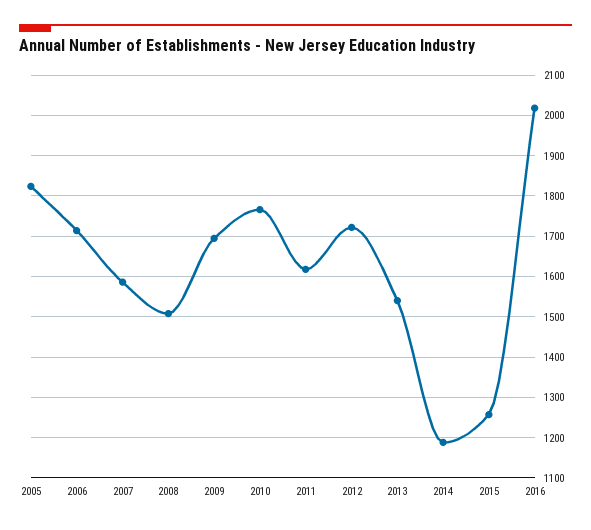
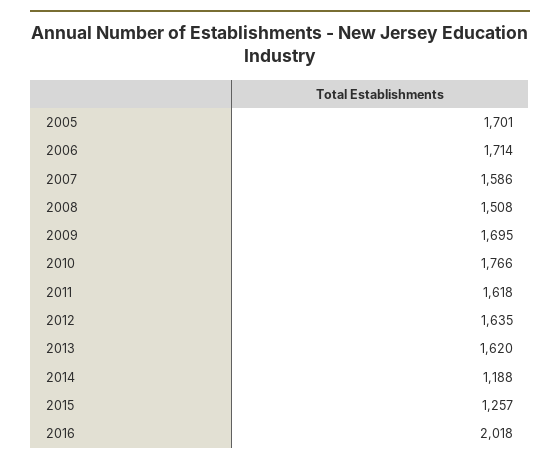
2005: 1820 -> 1701
2012: 1720 -> 1635
2013: 1540 -> 1620

